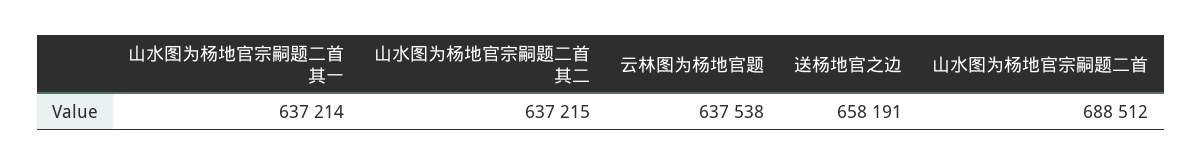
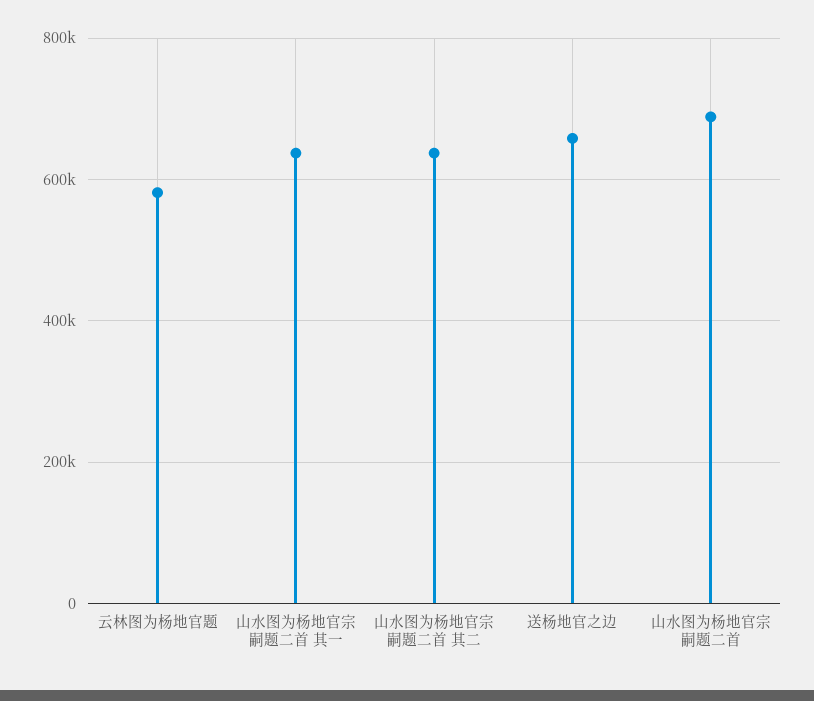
云林图为杨地官题: 637538 -> 580000

